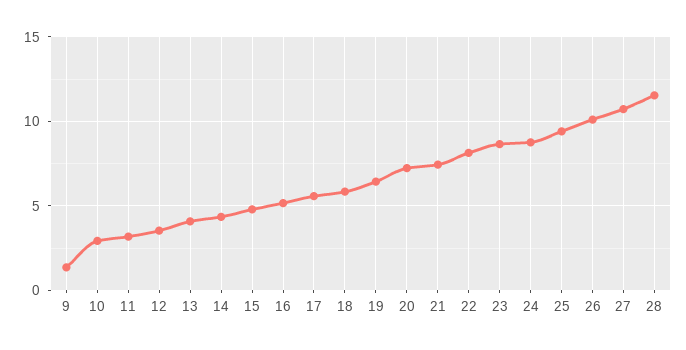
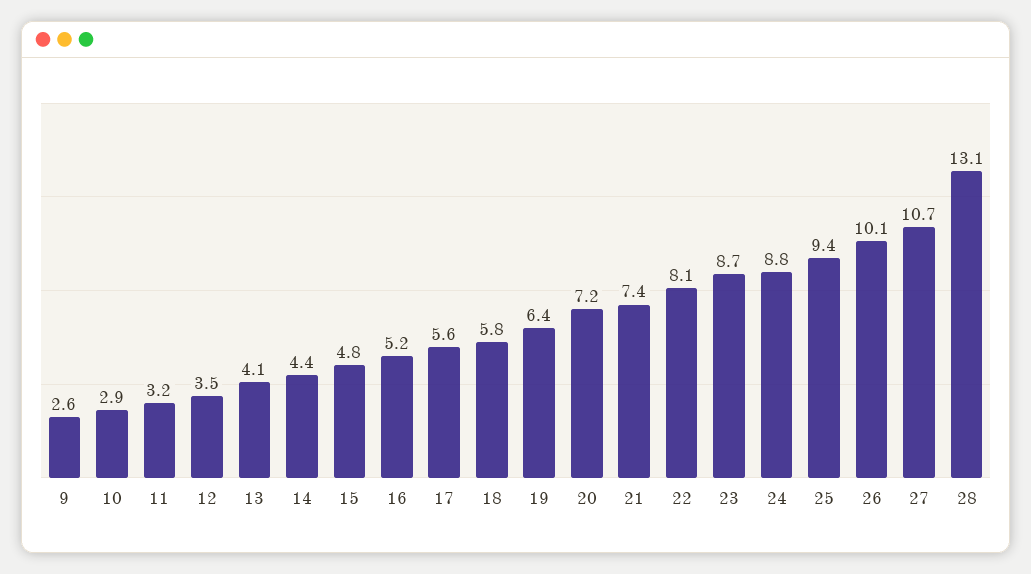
9: 1.5 -> 2.6
28: 11.5 -> 13.1

